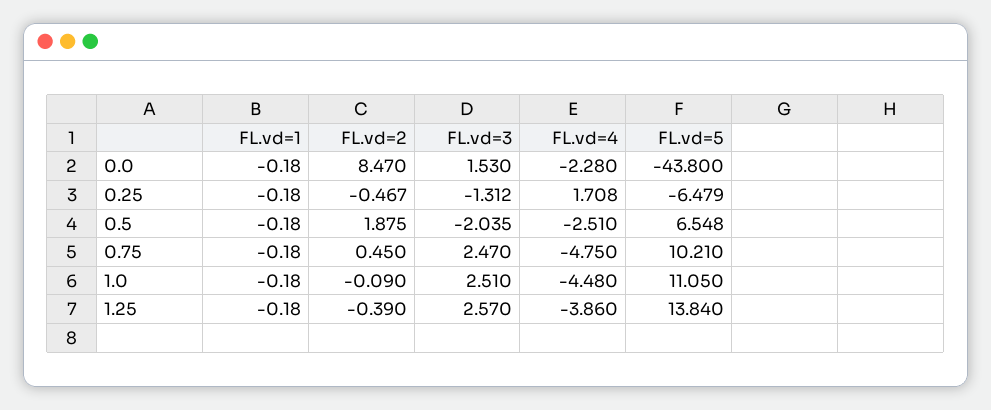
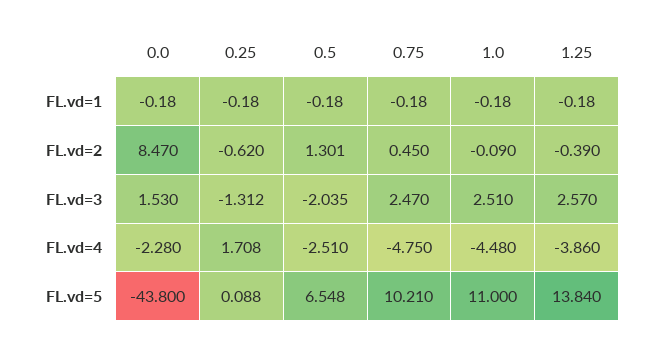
FL.vd=2, 0.25: -0.467 -> -0.62
FL.vd=5, 0.25: -6.479 -> 0.088
FL.vd=2, 0.5: 1.875 -> 1.301
FL.vd=5, 1.0: 11.05 -> 11

